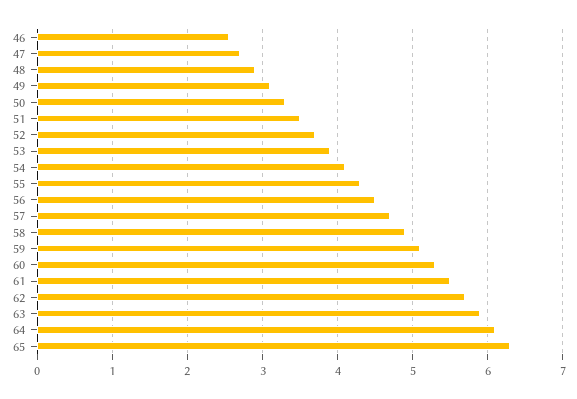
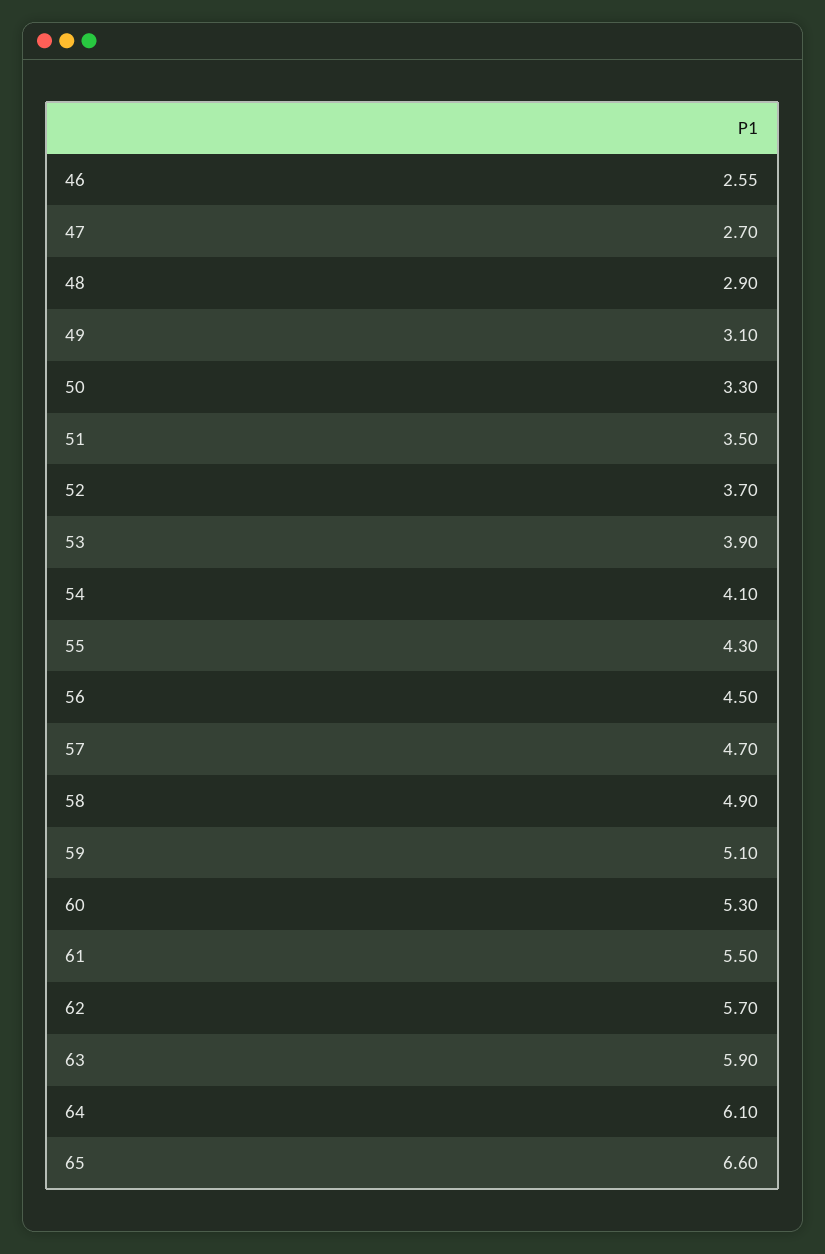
65: 6.3 -> 6.6

